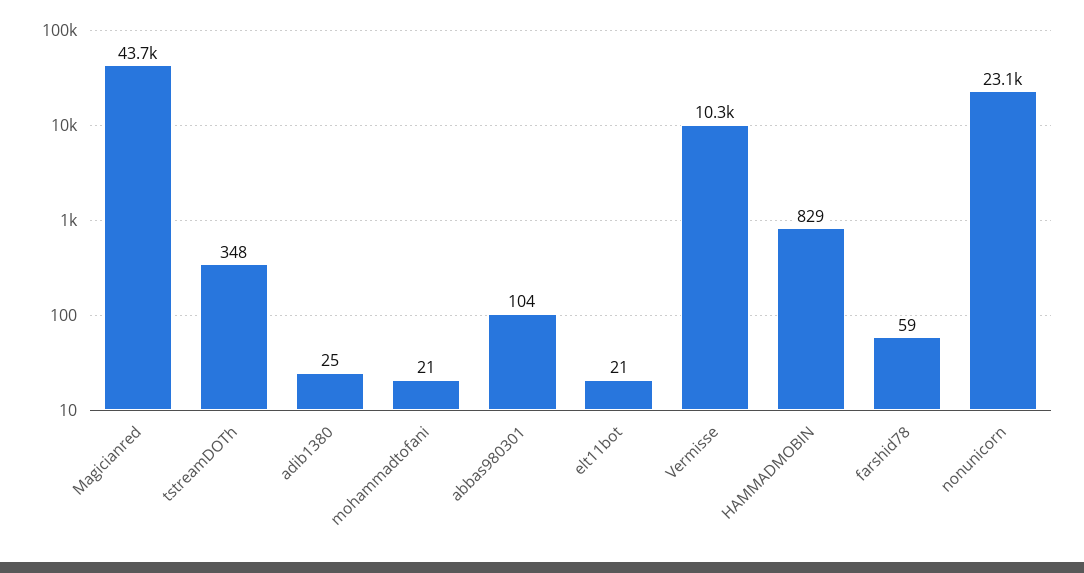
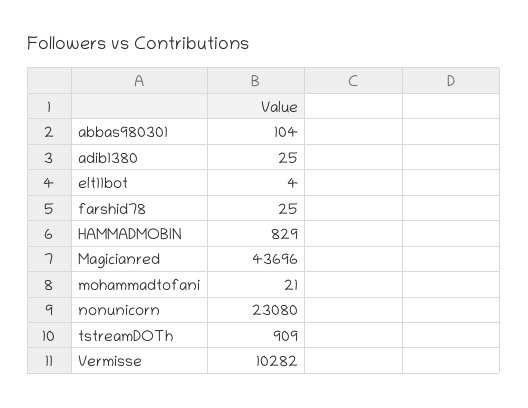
tstreamDOTh: 348 -> 909
elt11bot: 21 -> 4
farshid78: 59 -> 25

